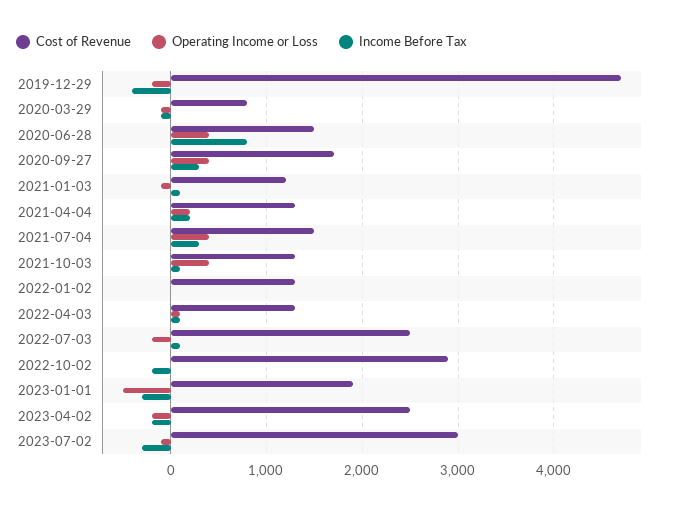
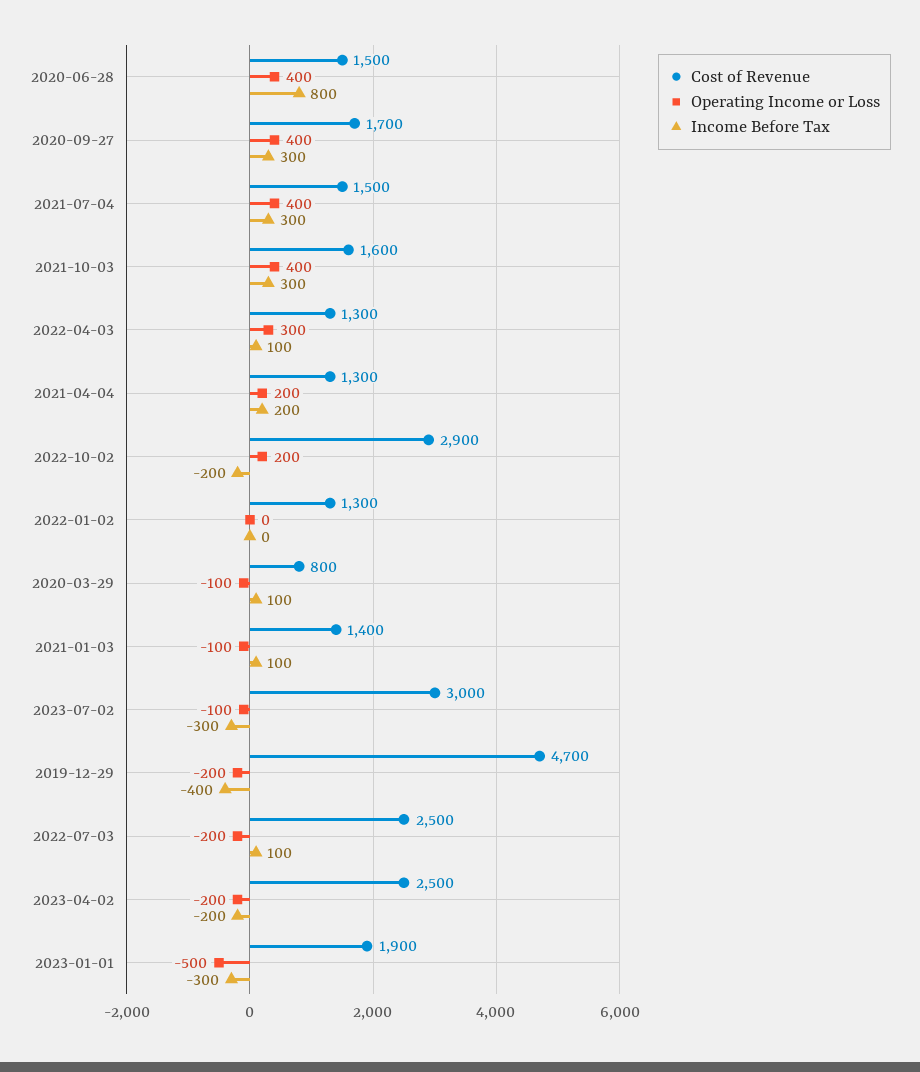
Income Before Tax, 2020-03-29: -100 -> 100
Cost of Revenue, 2021-01-03: 1200 -> 1400
Cost of Revenue, 2021-10-03: 1300 -> 1600
Income Before Tax, 2021-10-03: 100 -> 300
Operating Income or Loss, 2022-04-03: 100 -> 300
Operating Income or Loss, 2022-10-02: 0 -> 200

